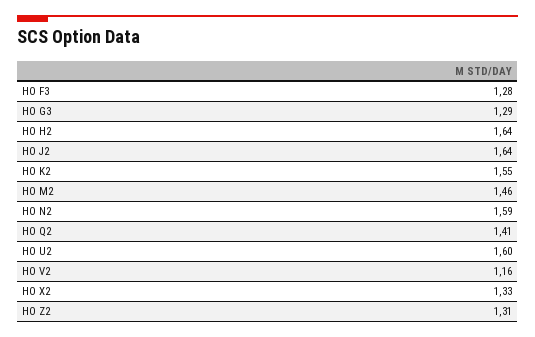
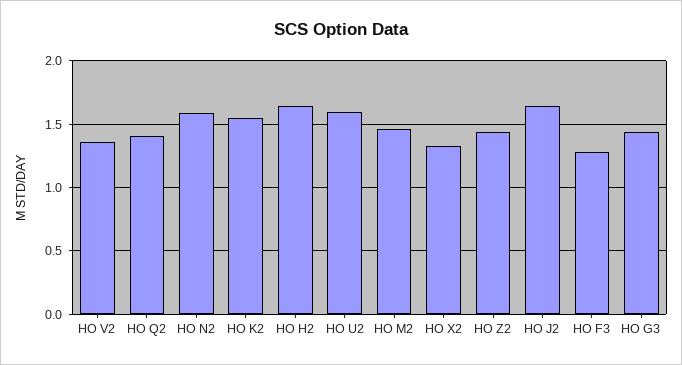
HO G3: 1.29 -> 1.45
HO V2: 1.16 -> 1.35
HO Z2: 1.31 -> 1.45

